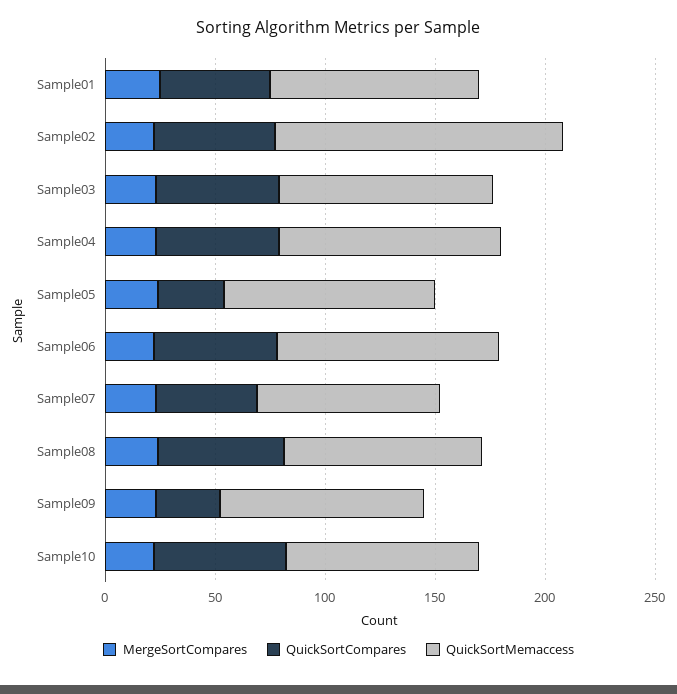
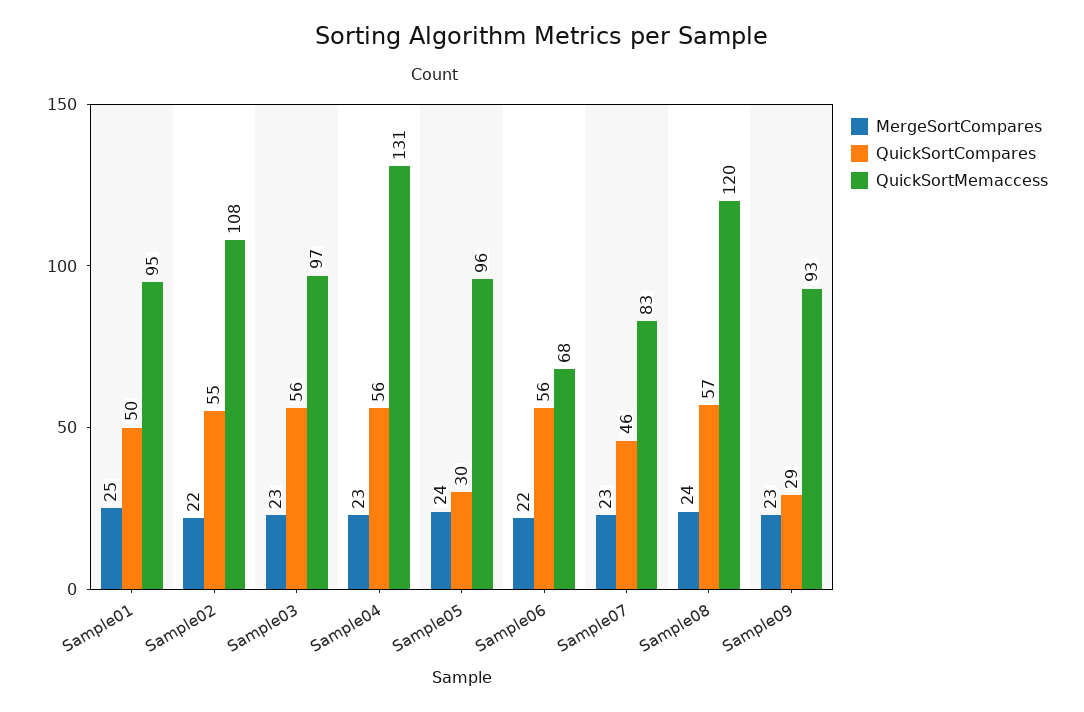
QuickSortMemaccess, Sample02: 130 -> 108
QuickSortMemaccess, Sample04: 100 -> 131
QuickSortMemaccess, Sample06: 100 -> 68
QuickSortMemaccess, Sample08: 90 -> 120
MergeSortCompares, Sample10: 20 -> none
QuickSortCompares, Sample10: 60 -> none
QuickSortMemaccess, Sample10: 90 -> none

